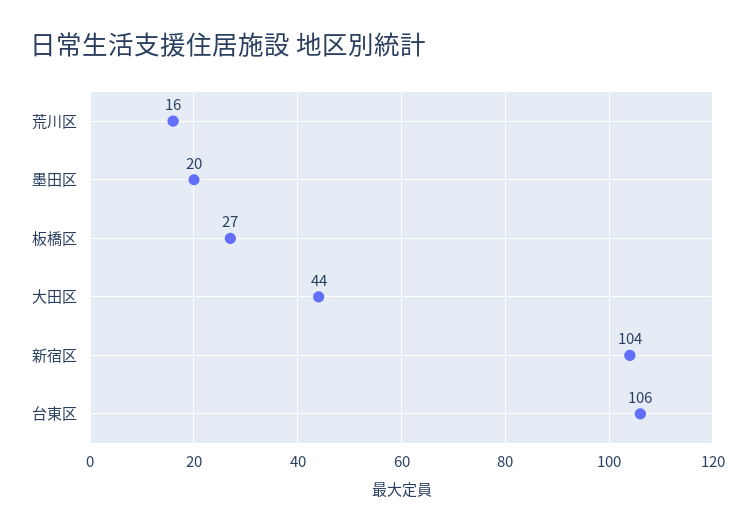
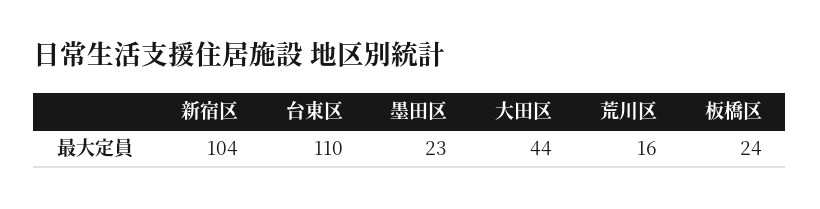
墨田区: 20 -> 23
板橋区: 27 -> 24
台東区: 106 -> 110

